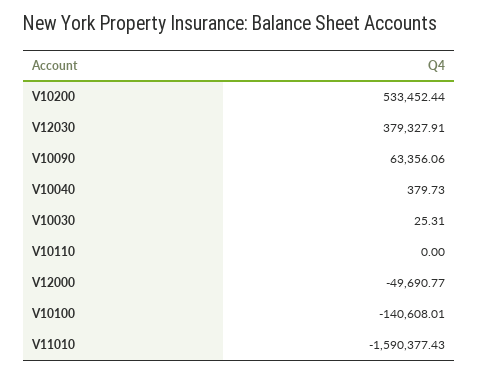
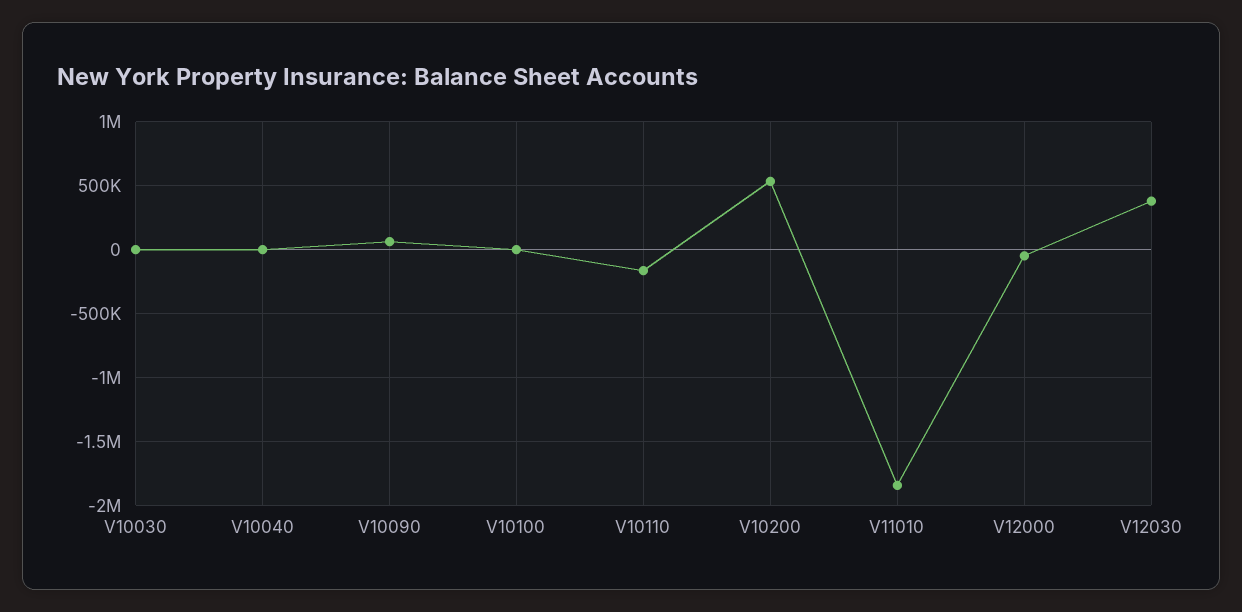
V10110: 0 -> -150000
V10100: -140608.01 -> 0
V11010: -1590377.43 -> -1850000

